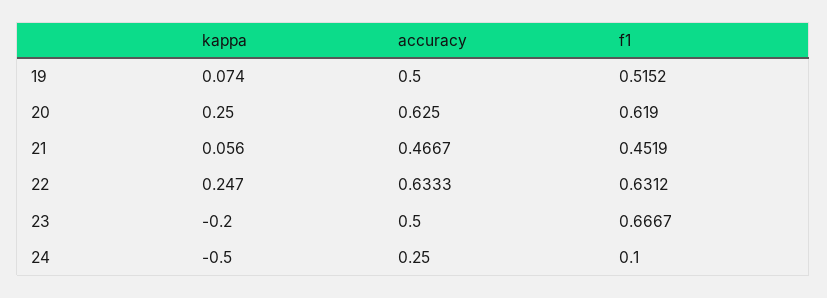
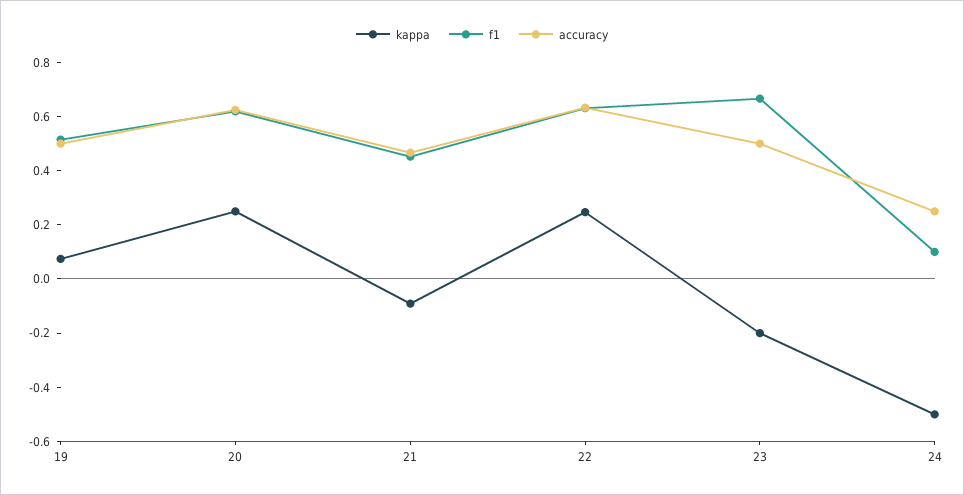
kappa, 21: 0.056 -> -0.1

